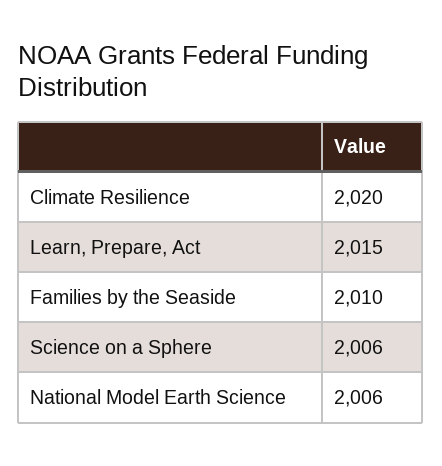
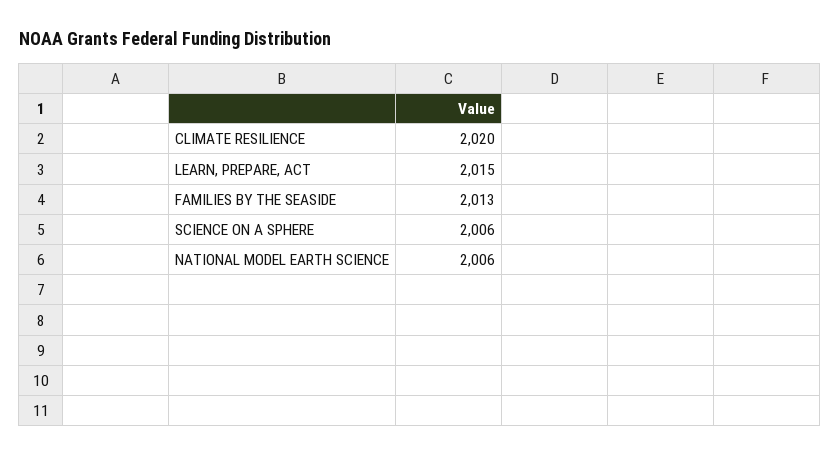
Families by the Seaside: 2010 -> 2013

